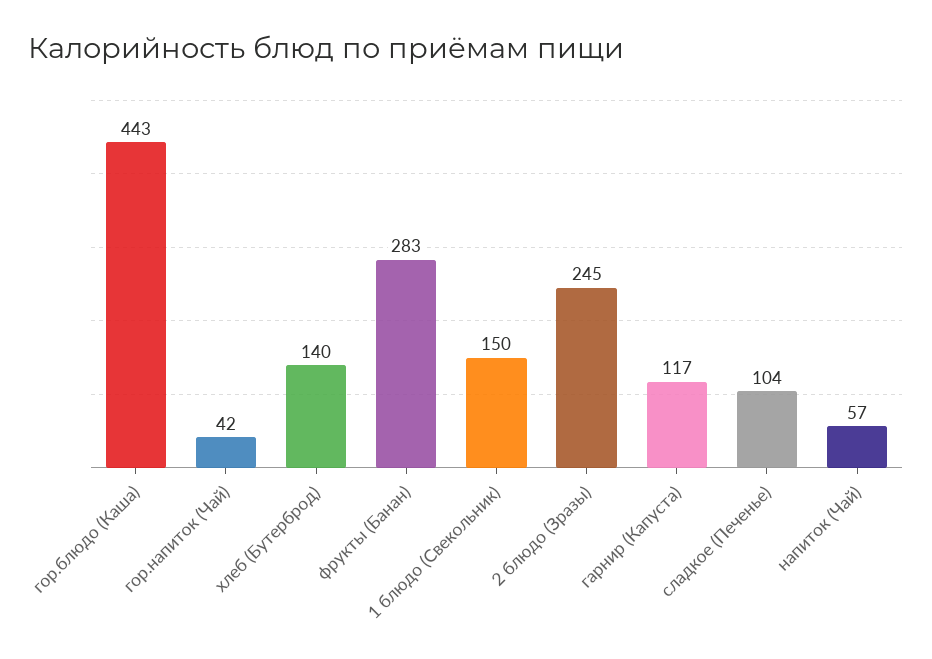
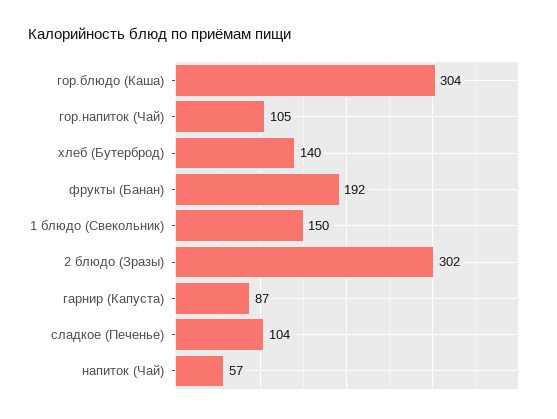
гор.блюдо (Каша): 443 -> 304
гор.напиток (Чай): 42 -> 105
фрукты (Банан): 283 -> 192
2 блюдо (Зразы): 245 -> 302
гарнир (Капуста): 117 -> 87

